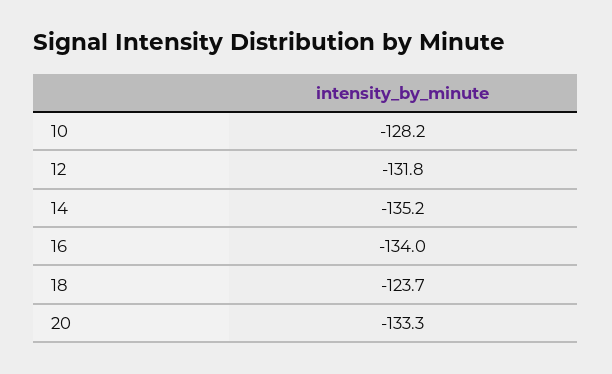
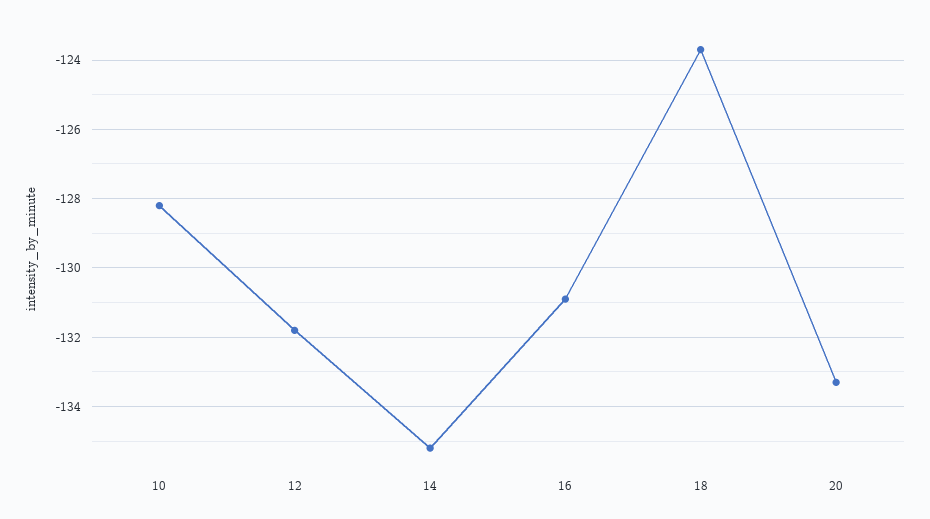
16: -134 -> -131

